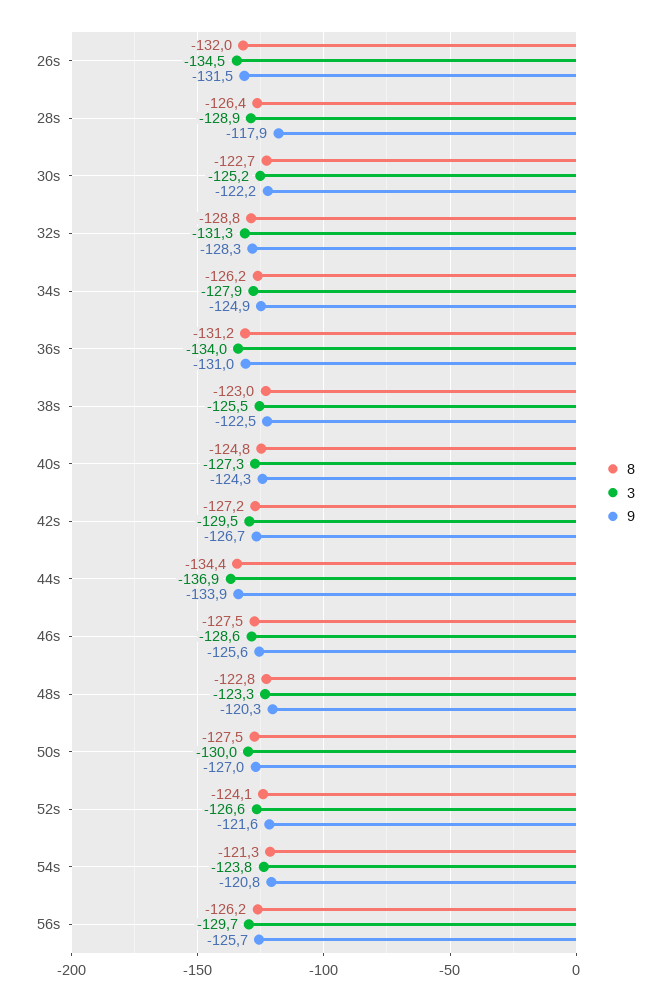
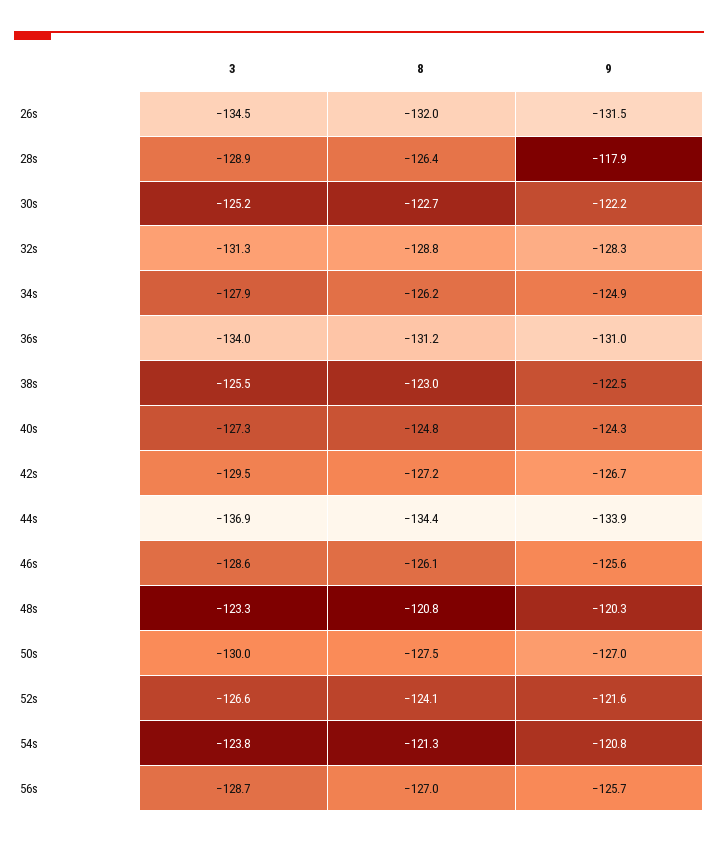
8, 46s: -127.5 -> -126.1
8, 48s: -122.8 -> -120.8
8, 56s: -126.2 -> -127
3, 56s: -129.7 -> -128.7

